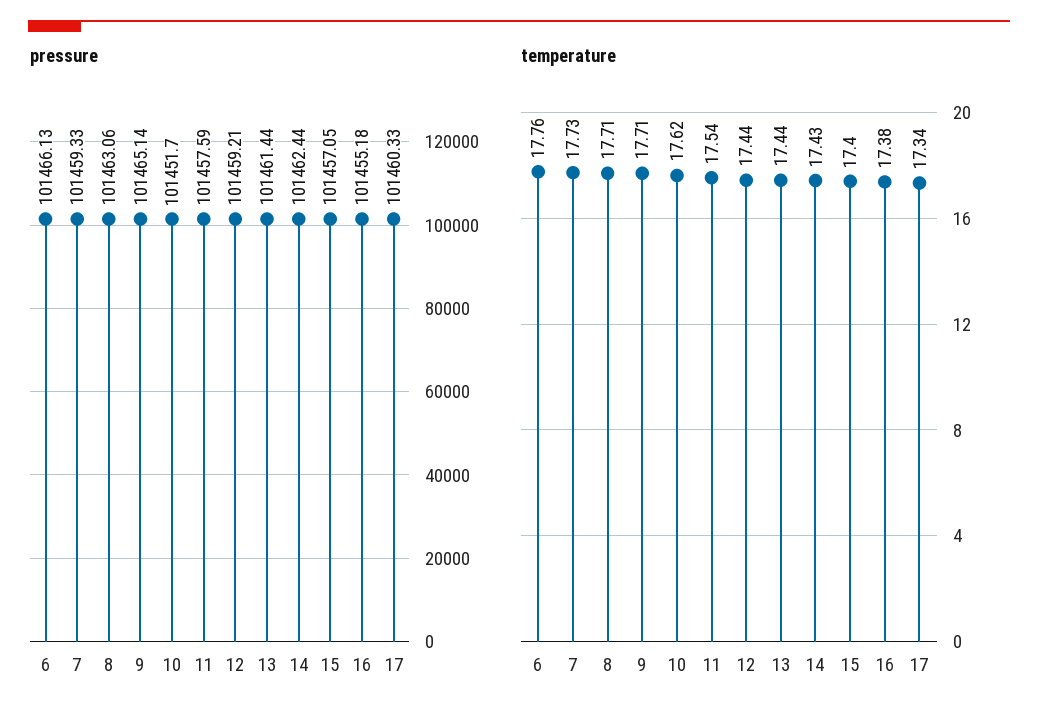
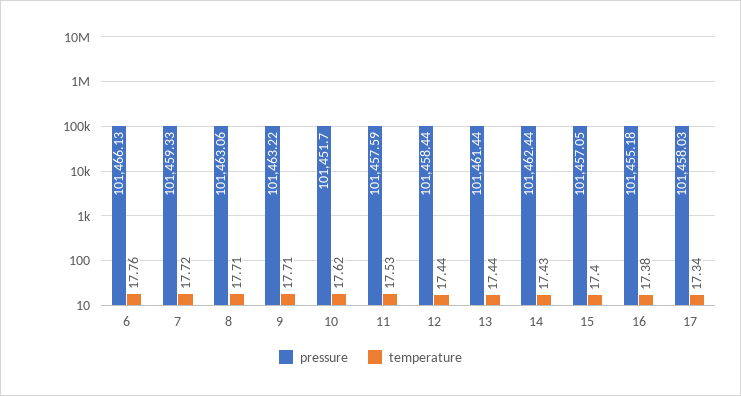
pressure, 9: 101465.14 -> 101463.22
pressure, 12: 101459.21 -> 101458.44
pressure, 17: 101460.33 -> 101458.03
temperature, 7: 17.73 -> 17.72
temperature, 11: 17.54 -> 17.53

